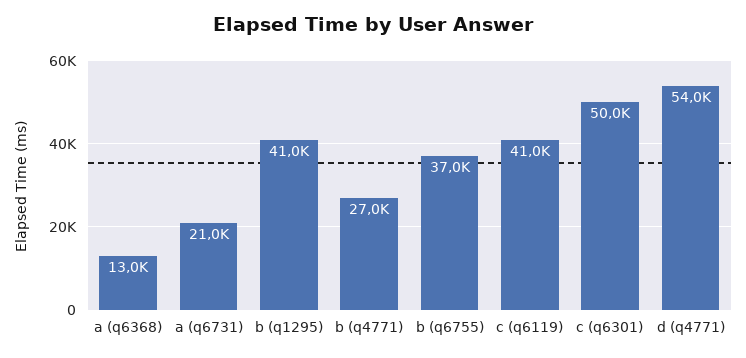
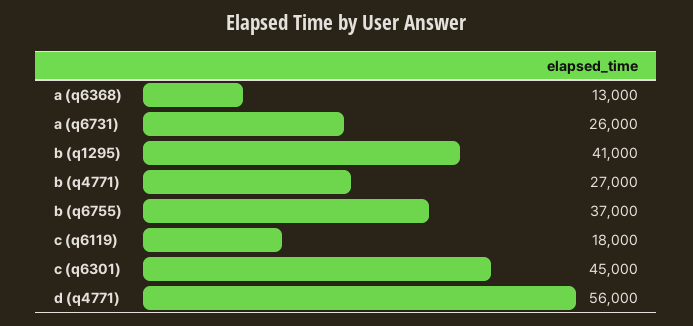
a (q6731): 21000 -> 26000
c (q6119): 41000 -> 18000
c (q6301): 50000 -> 45000
d (q4771): 54000 -> 56000

